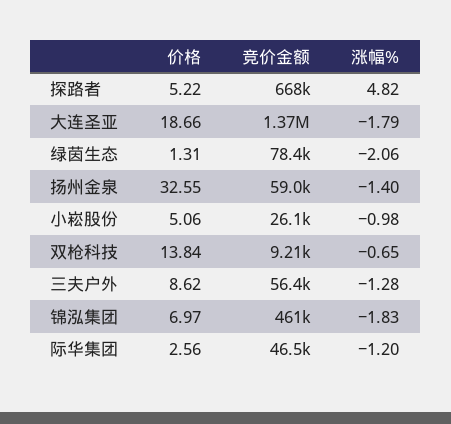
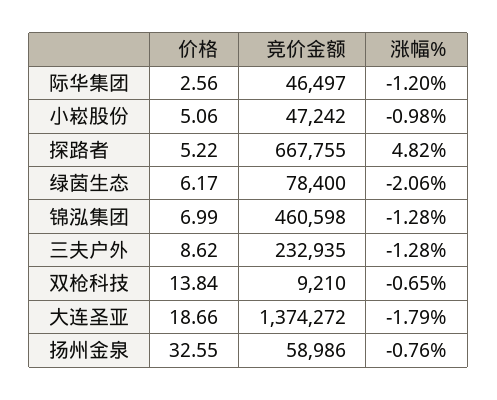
价格, 绿茵生态: 1.31 -> 6.17
涨幅%, 扬州金泉: -1.4 -> -0.76
竞价金额, 小崧股份: 26100 -> 47242
竞价金额, 三夫户外: 56400 -> 232935
价格, 锦泓集团: 6.97 -> 6.99
涨幅%, 锦泓集团: -1.83 -> -1.28

